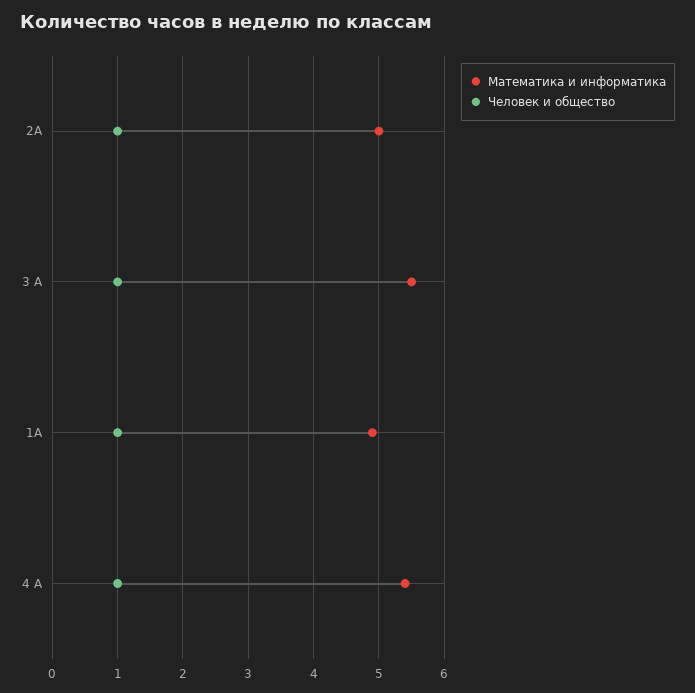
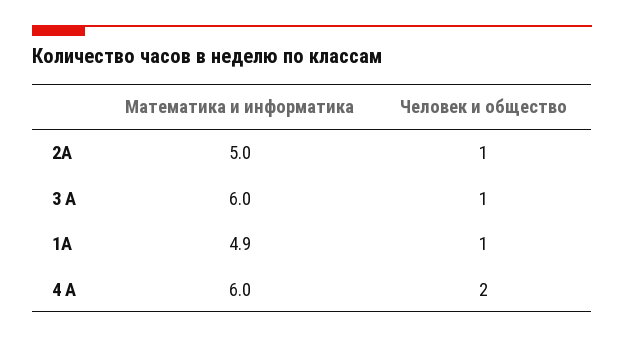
Математика и информатика, 3 А: 5.5 -> 6
Математика и информатика, 4 А: 5.4 -> 6
Человек и общество, 4 А: 1 -> 2

